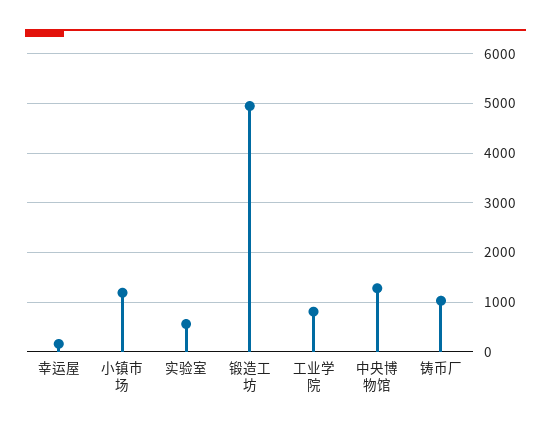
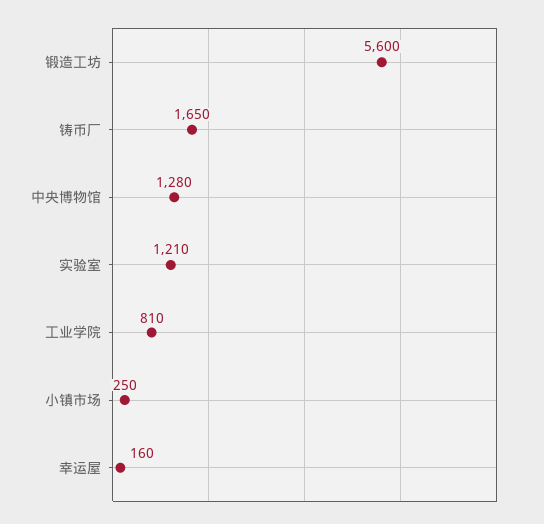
小镇市场: 1200 -> 250
实验室: 600 -> 1210
锻造工坊: 5000 -> 5600
铸币厂: 1000 -> 1650

